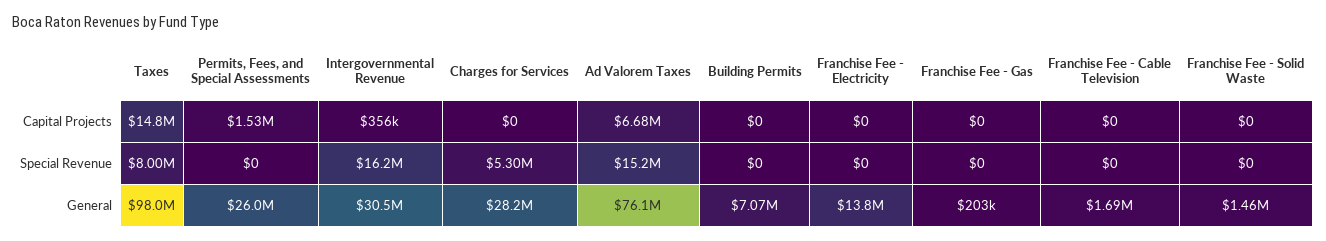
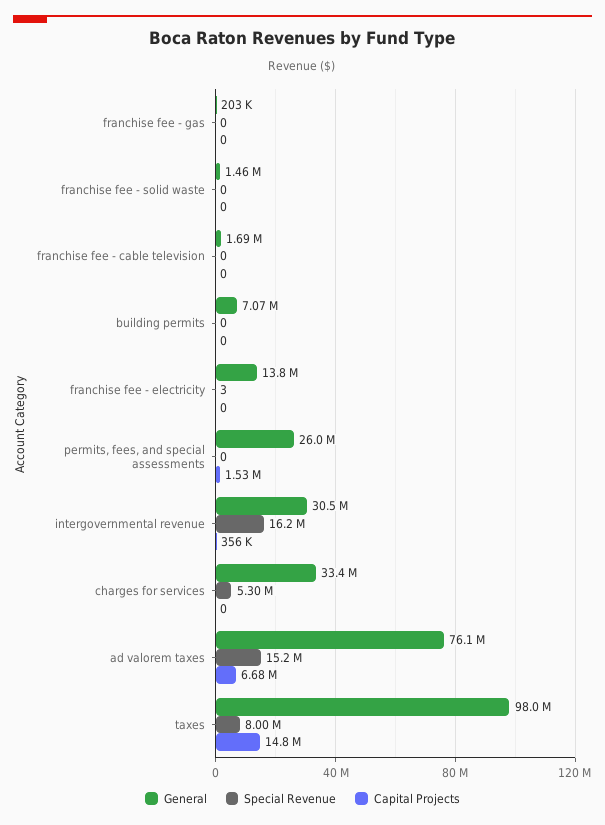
Special Revenue, Franchise Fee - Electricity: 0 -> 3
General, Charges for Services: 28200000 -> 33400000

